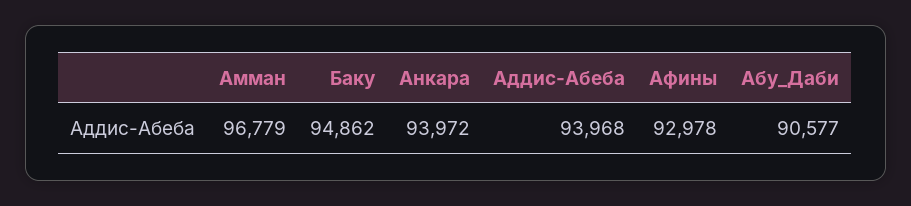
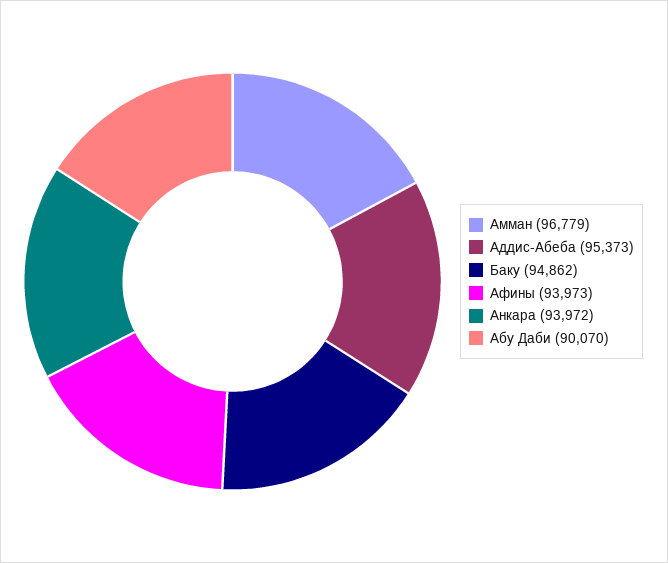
Аддис-Абеба: 93968 -> 95373
Афины: 92978 -> 93973
Абу_Даби: 90577 -> 90070

